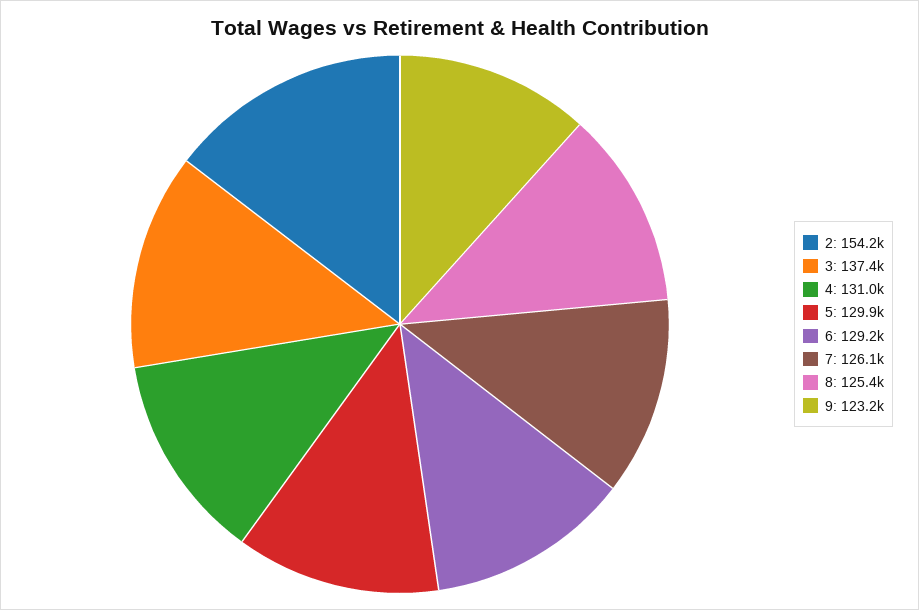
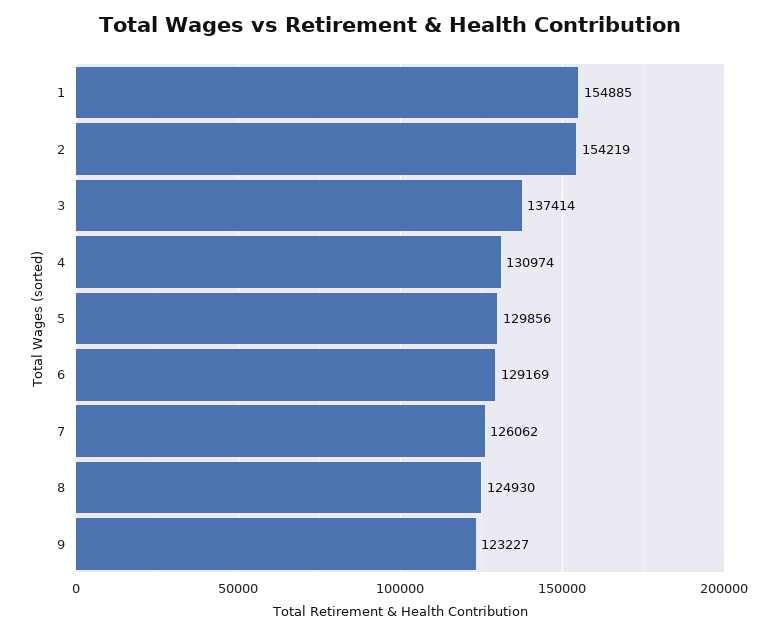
8: 125400 -> 124930
1: none -> 154885

